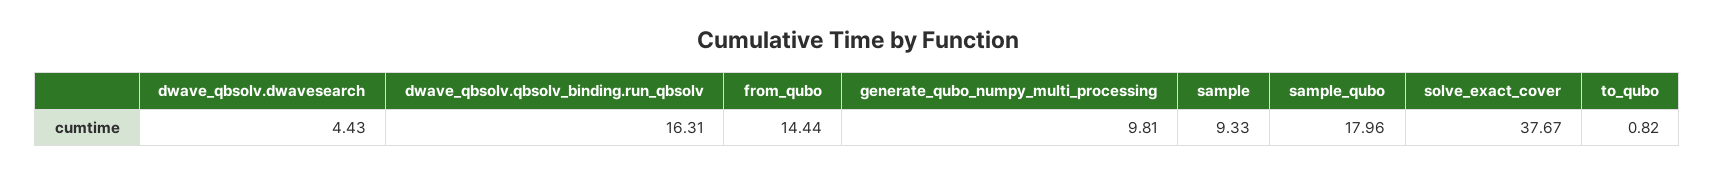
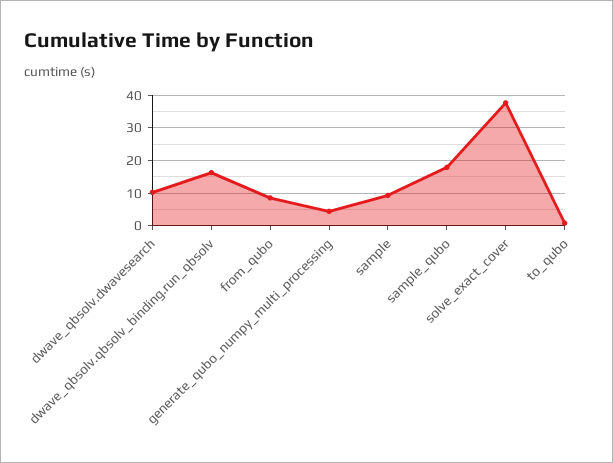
dwave_qbsolv.dwavesearch: 4.43 -> 10
from_qubo: 14.44 -> 8
generate_qubo_numpy_multi_processing: 9.81 -> 4

